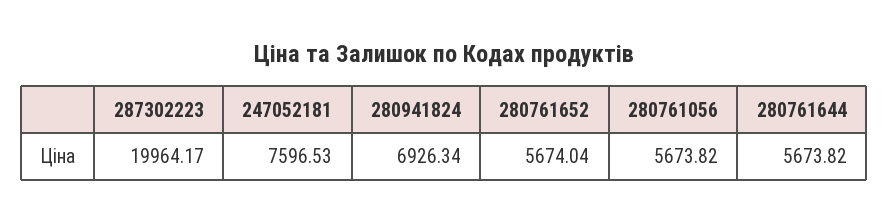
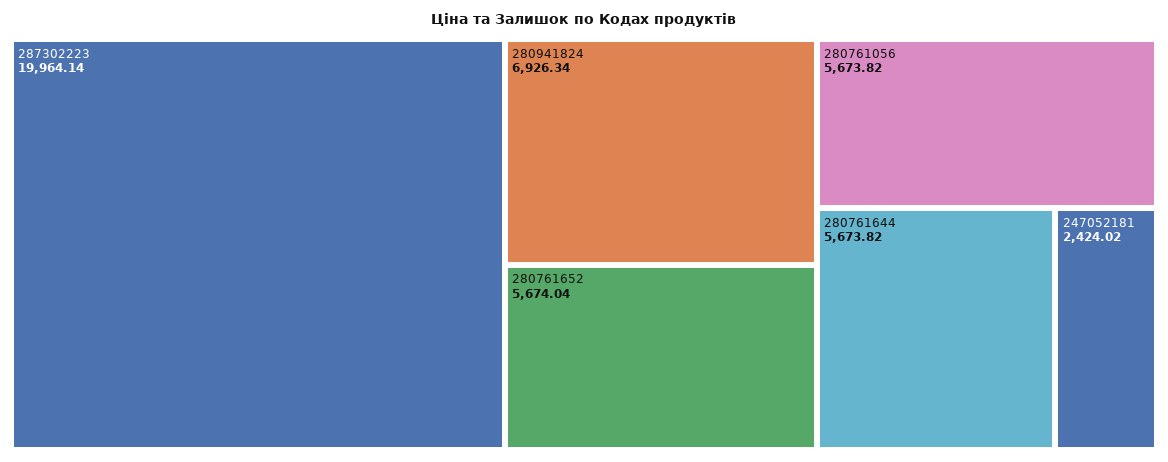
287302223: 19964.17 -> 19964.14
247052181: 7596.53 -> 2424.02

